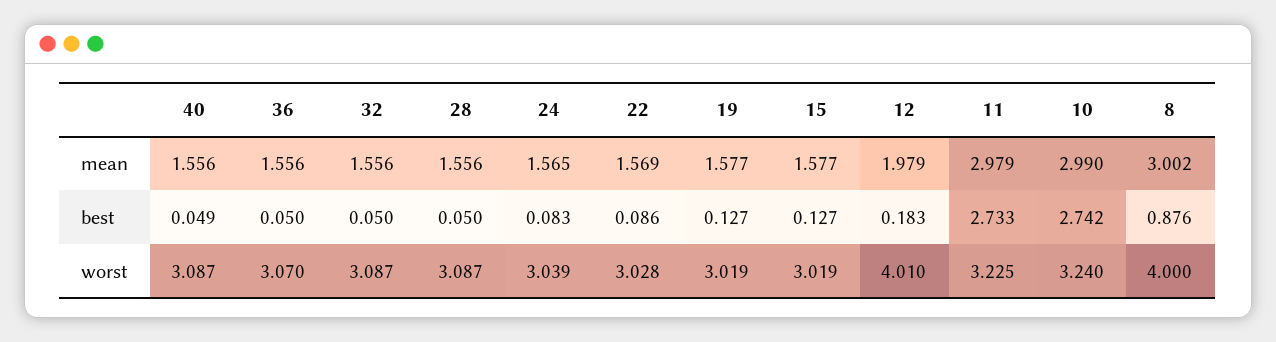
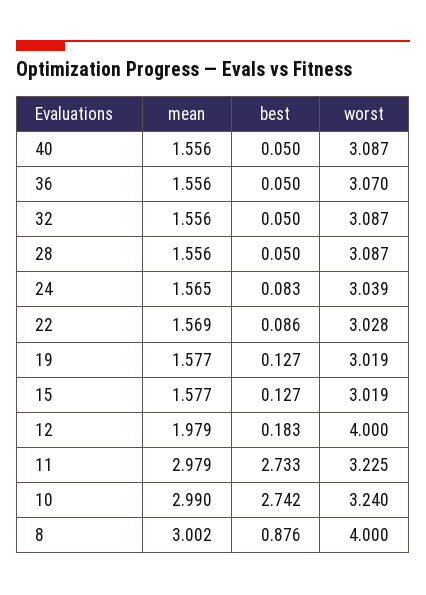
40, best: 0.049 -> 0.05
12, worst: 4.01 -> 4

